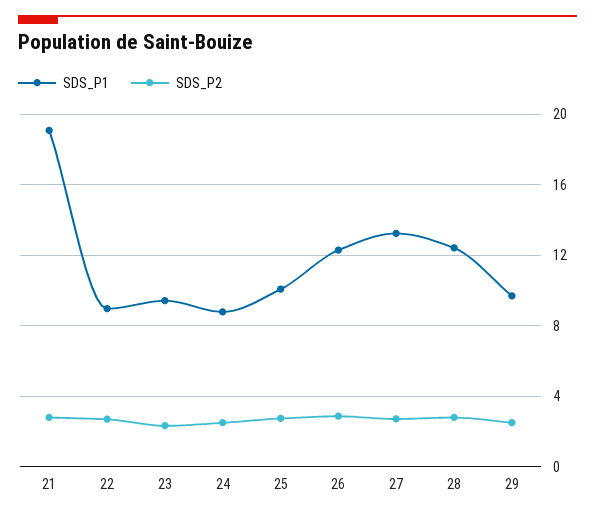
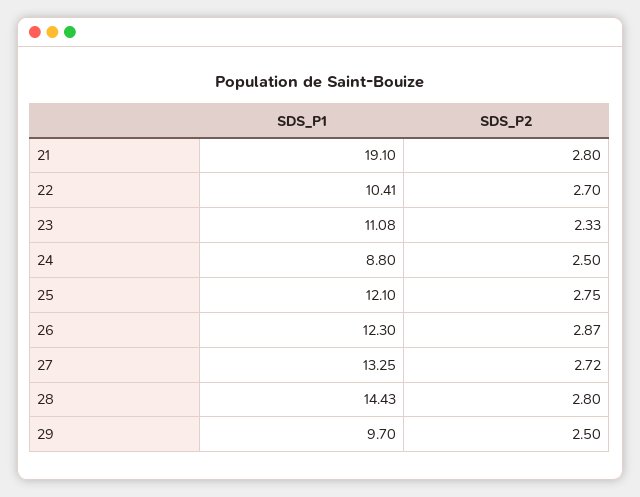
SDS_P1, 22: 9 -> 10.41
SDS_P1, 23: 9.5 -> 11.08
SDS_P1, 25: 10 -> 12.1
SDS_P1, 28: 12.5 -> 14.43

